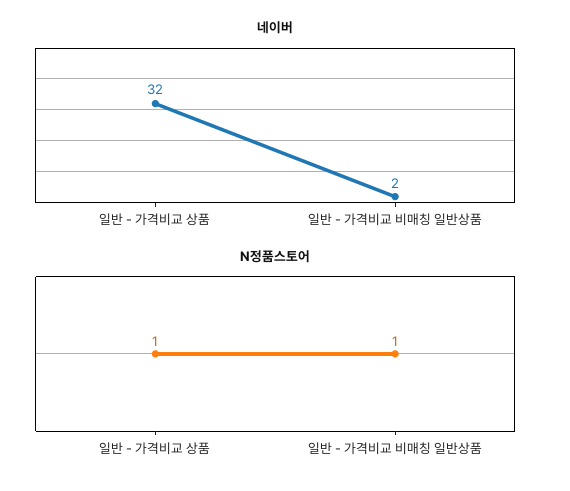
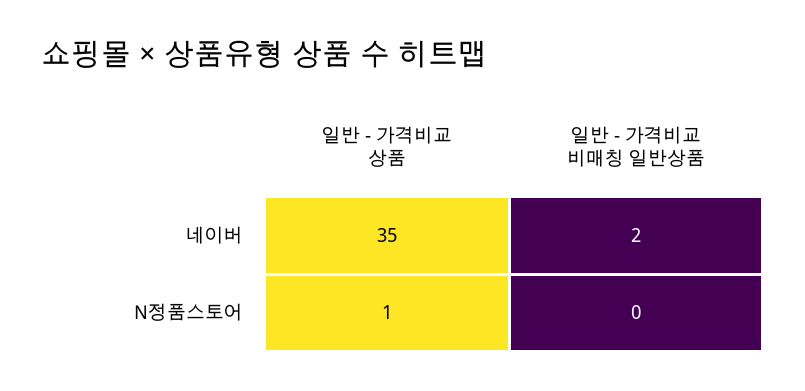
네이버, 일반 - 가격비교 상품: 32 -> 35
N정품스토어, 일반 - 가격비교 비매칭 일반상품: 1 -> 0

